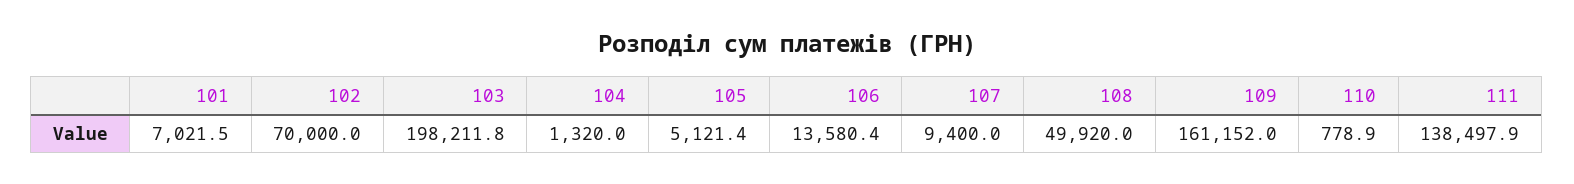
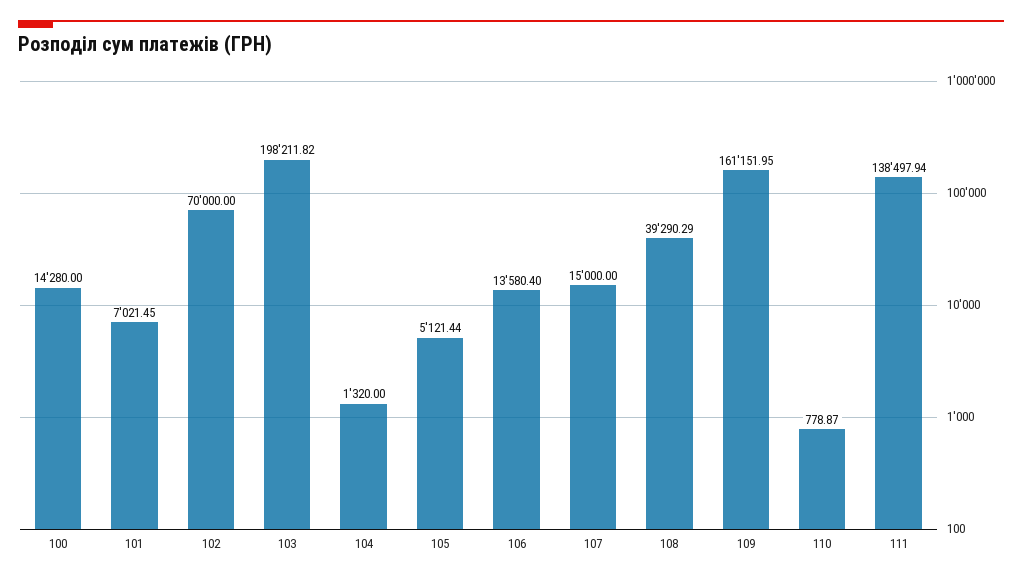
107: 9400 -> 15000
108: 49920 -> 39290.29
100: none -> 14280

